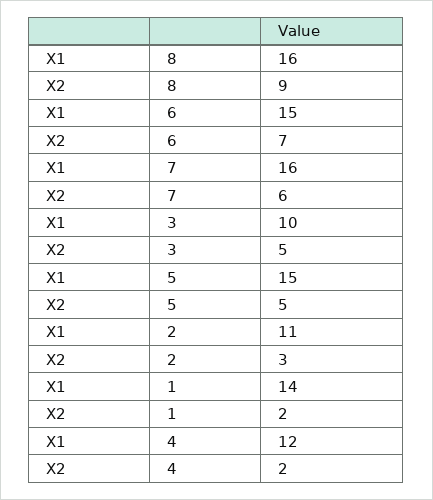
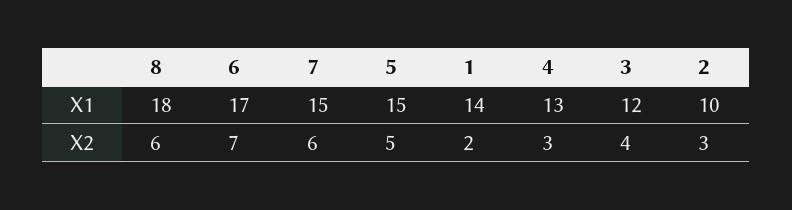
X1, 8: 16 -> 18
X2, 8: 9 -> 6
X1, 6: 15 -> 17
X1, 7: 16 -> 15
X1, 3: 10 -> 12
X2, 3: 5 -> 4
X1, 2: 11 -> 10
X1, 4: 12 -> 13
X2, 4: 2 -> 3

